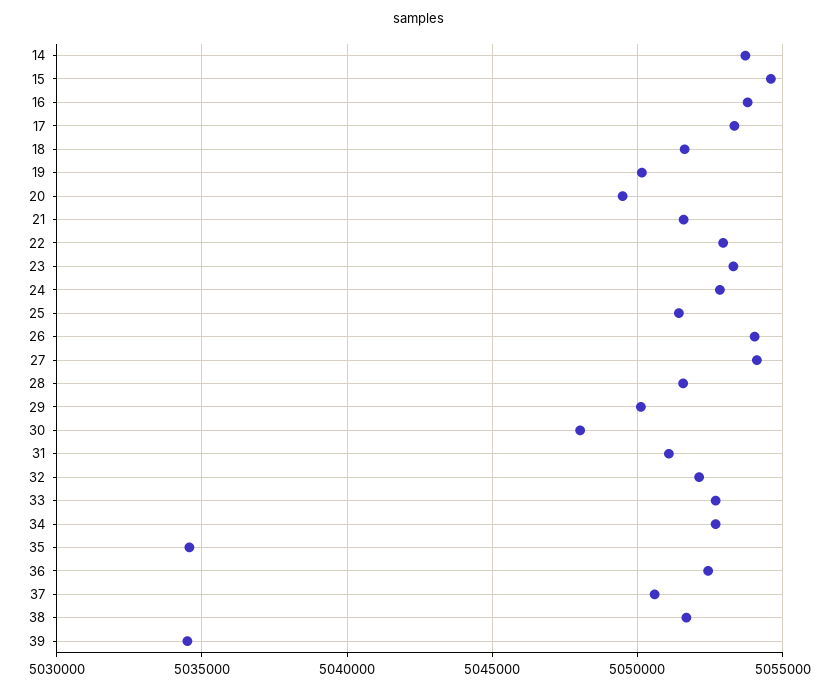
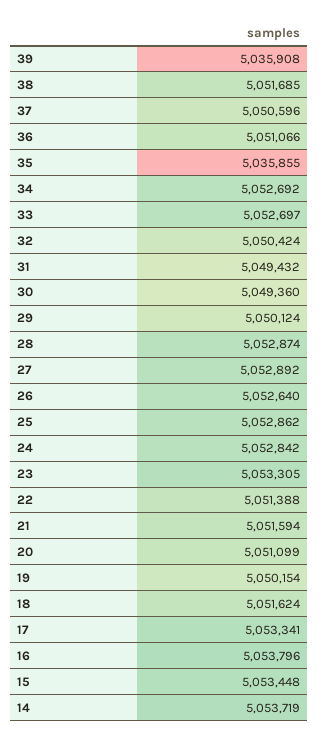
15: 5054500 -> 5053448
20: 5049500 -> 5051099
22: 5053000 -> 5051388
25: 5051500 -> 5052862
26: 5054000 -> 5052640
27: 5054000 -> 5052892
28: 5051500 -> 5052874
30: 5048000 -> 5049360
31: 5051000 -> 5049432
32: 5052000 -> 5050424
35: 5034500 -> 5035855
36: 5052500 -> 5051066
39: 5034500 -> 5035908

